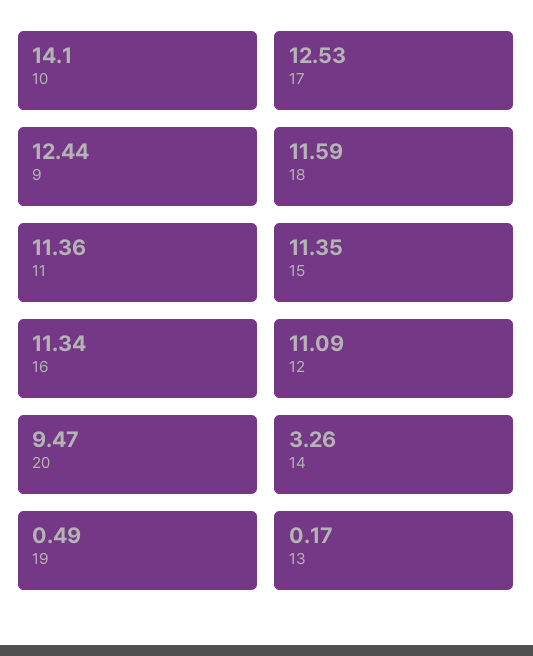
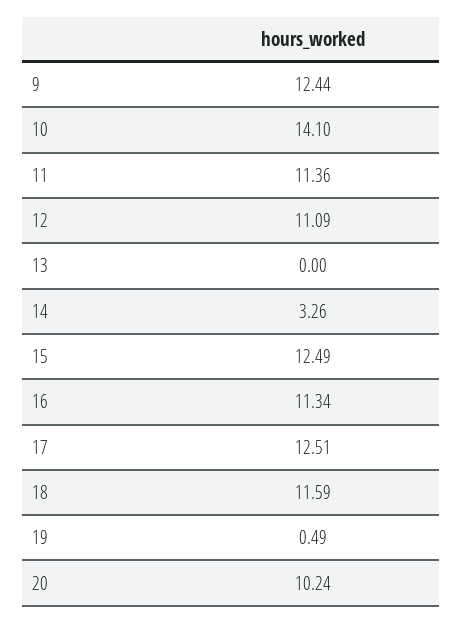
17: 12.53 -> 12.51
15: 11.35 -> 12.49
20: 9.47 -> 10.24
13: 0.17 -> 0

